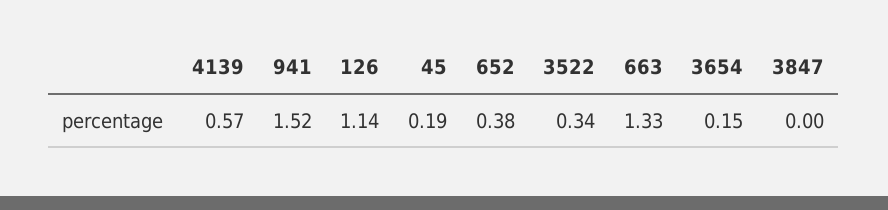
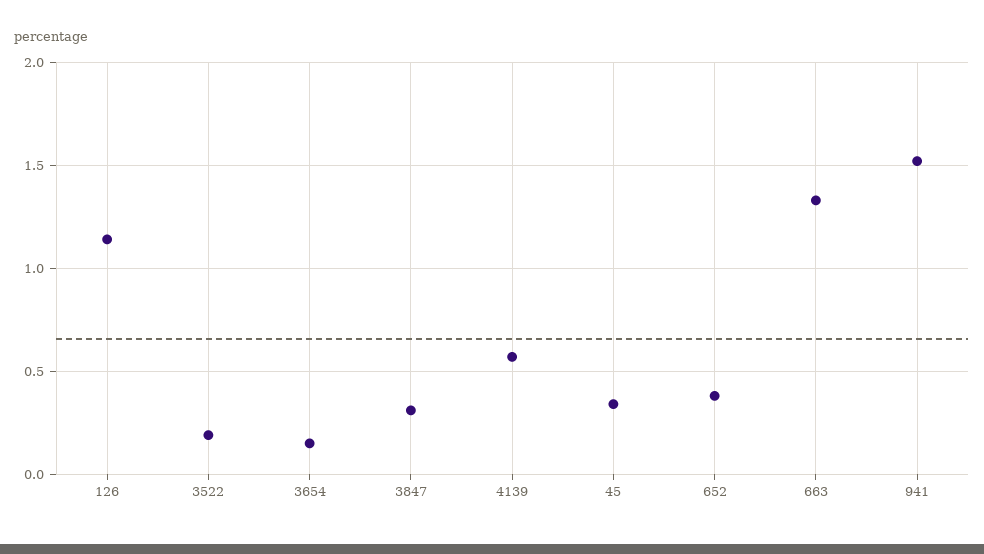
45: 0.19 -> 0.35
3522: 0.34 -> 0.2
3847: 0 -> 0.3

